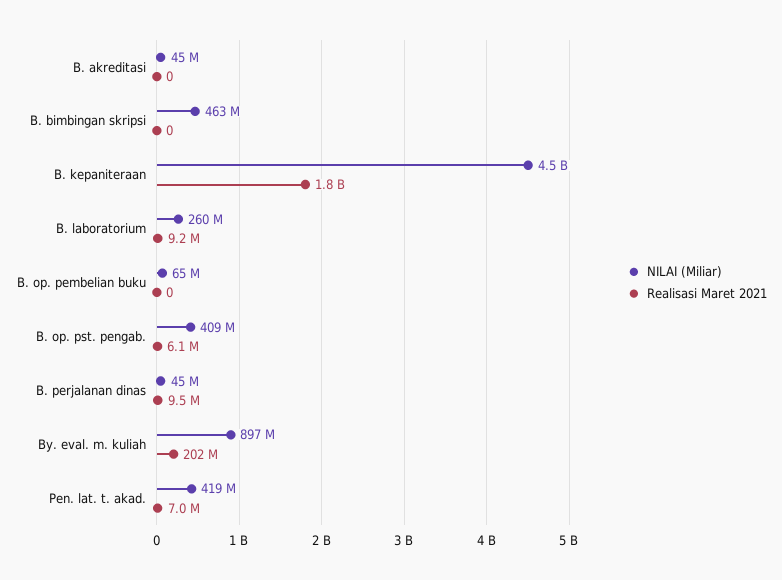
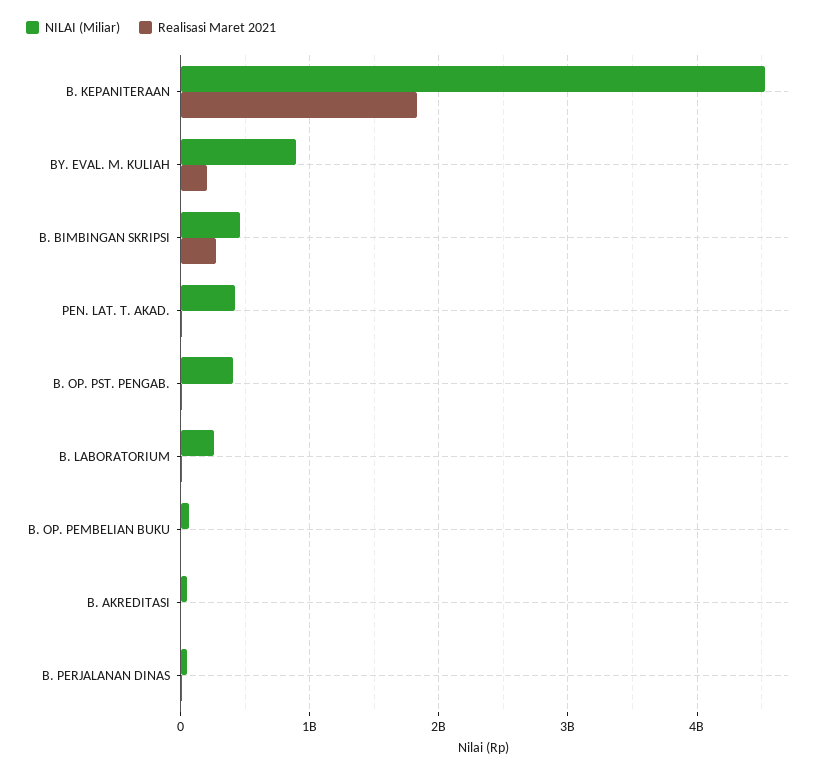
Realisasi Maret 2021, B. bimbingan skripsi: 0 -> 300000000

